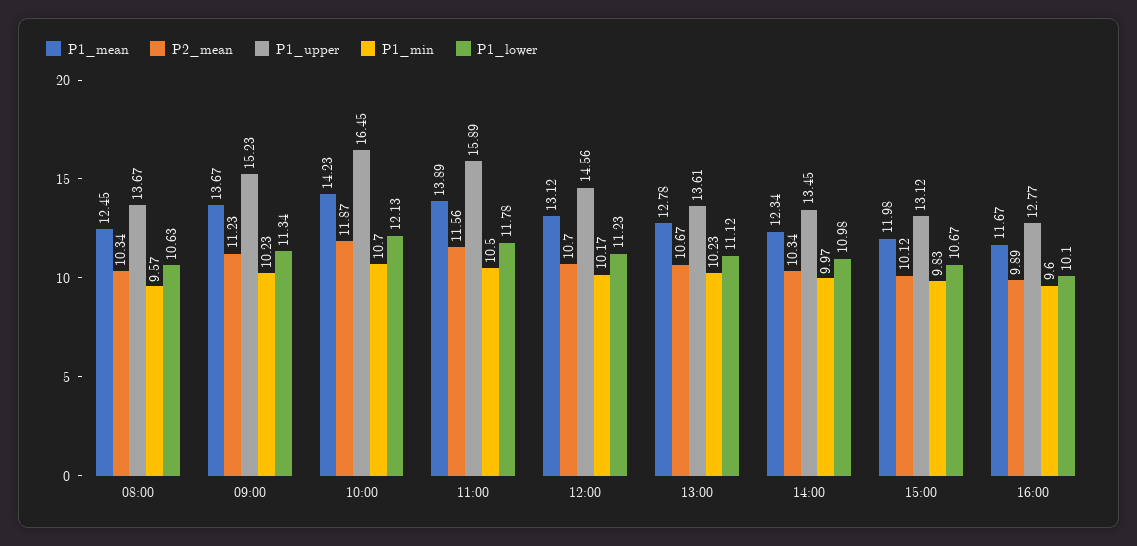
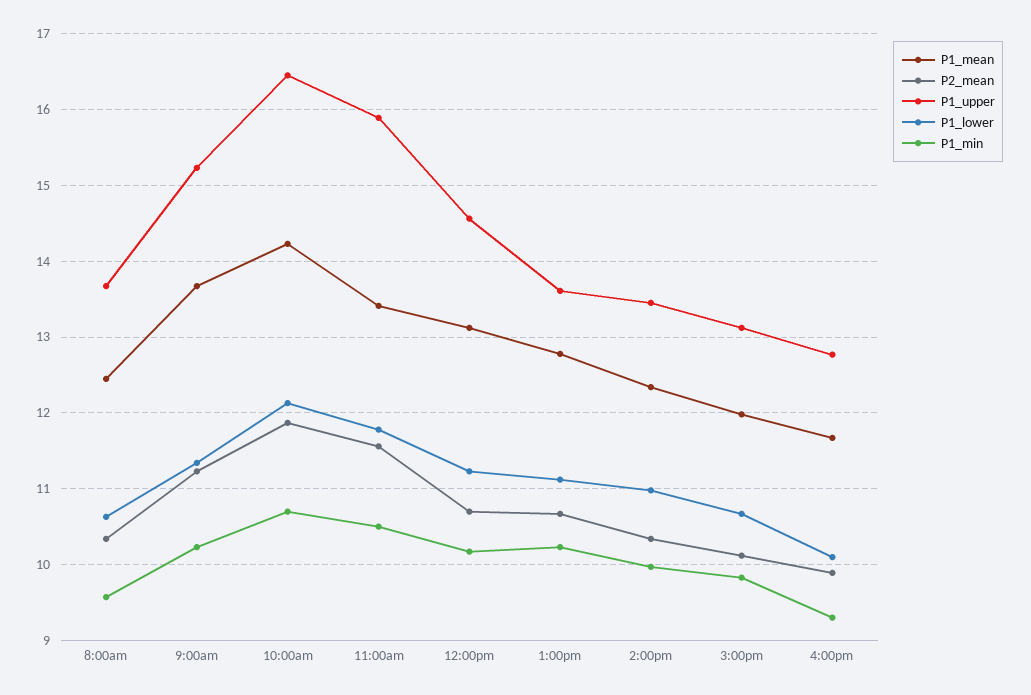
P1_mean, 11:00: 13.89 -> 13.4
P1_min, 16:00: 9.6 -> 9.3

